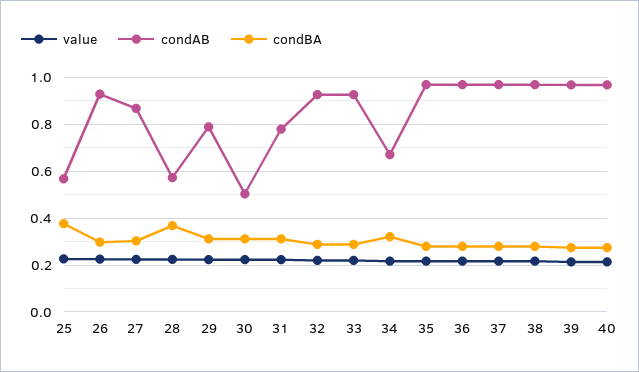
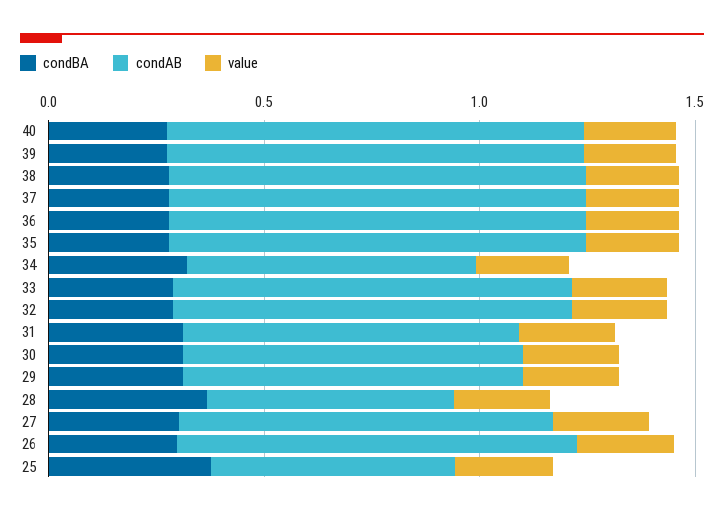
condAB, 30: 0.5 -> 0.8

